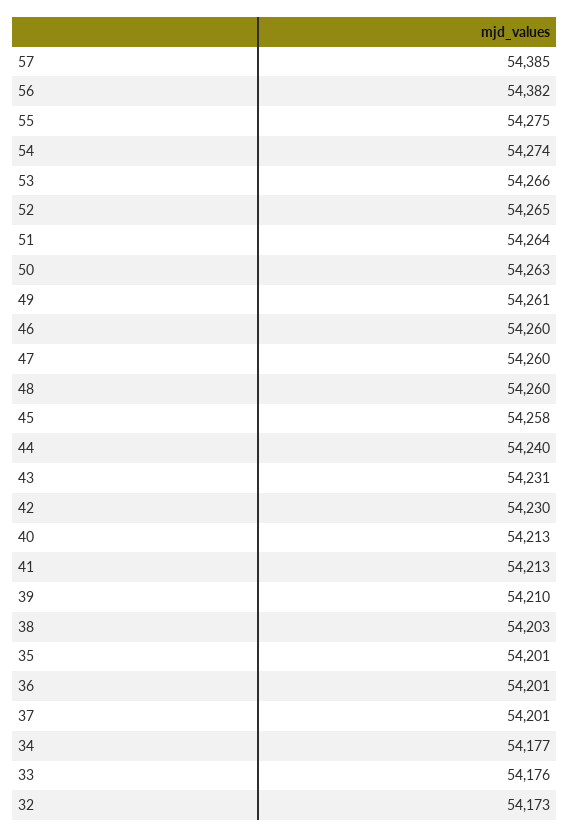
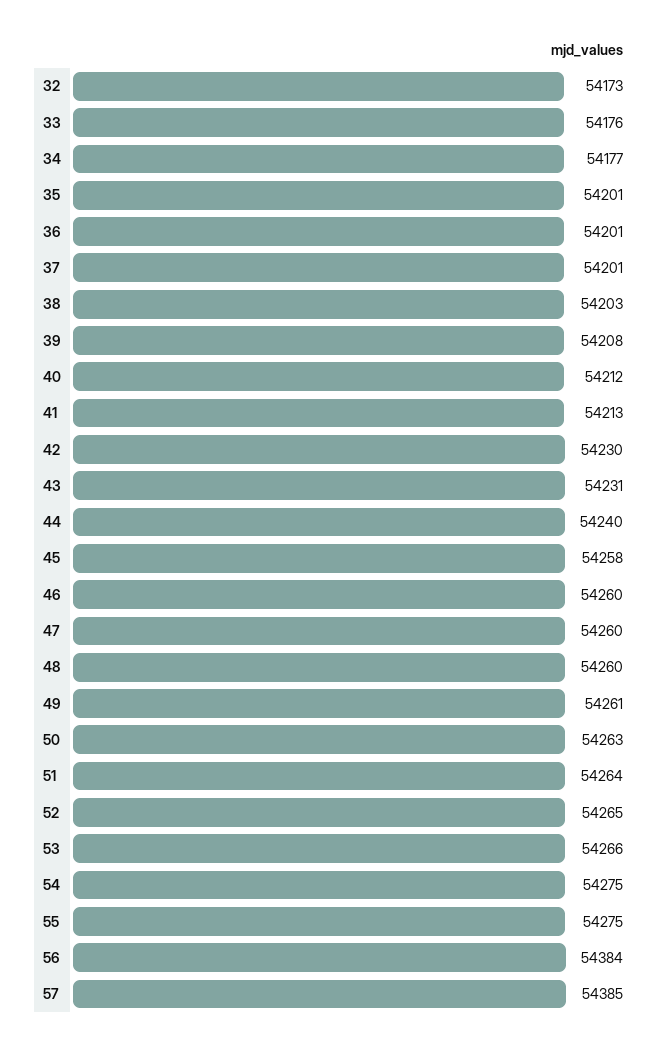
56: 54382 -> 54384
54: 54274 -> 54275
40: 54213 -> 54212
39: 54210 -> 54208

